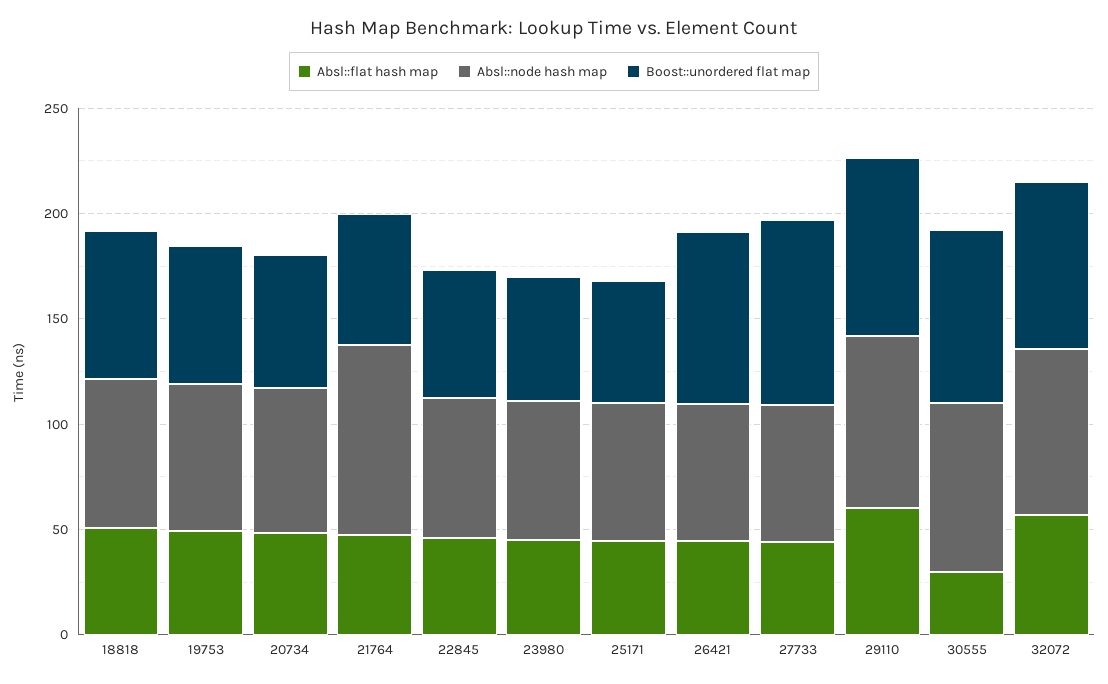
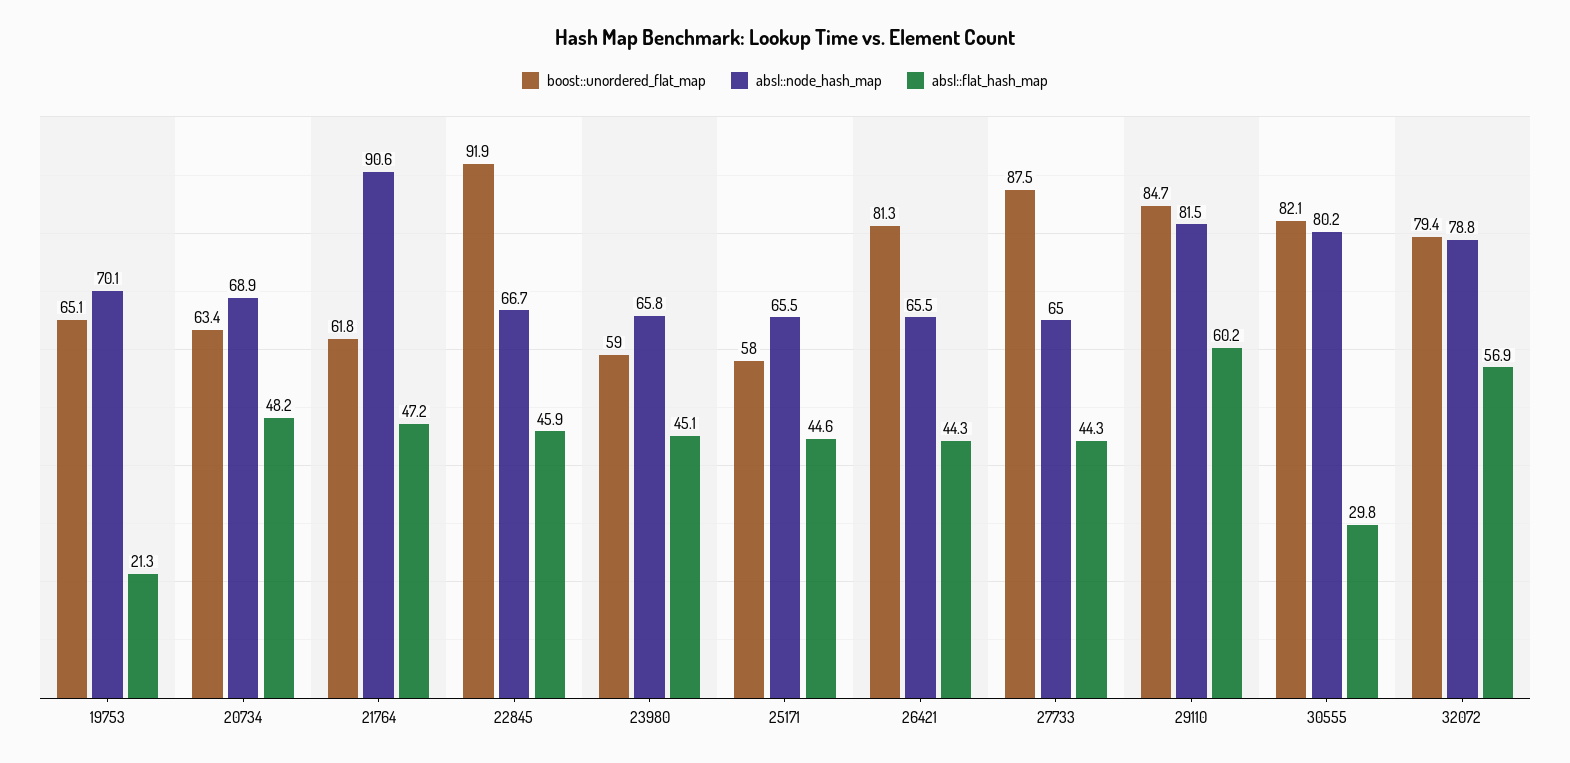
Absl::flat hash map, 18818: 50 -> none
Absl::node hash map, 18818: 70 -> none
Boost::unordered flat map, 18818: 70 -> none
Absl::flat hash map, 19753: 50 -> 21.3
Boost::unordered flat map, 22845: 60 -> 91.9

